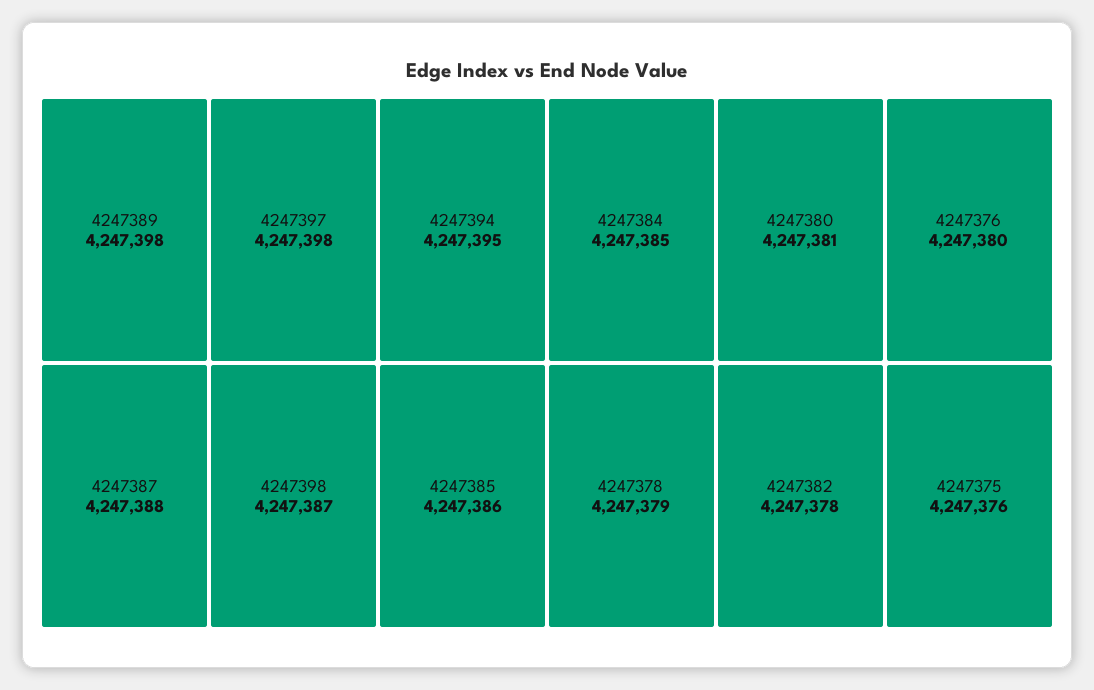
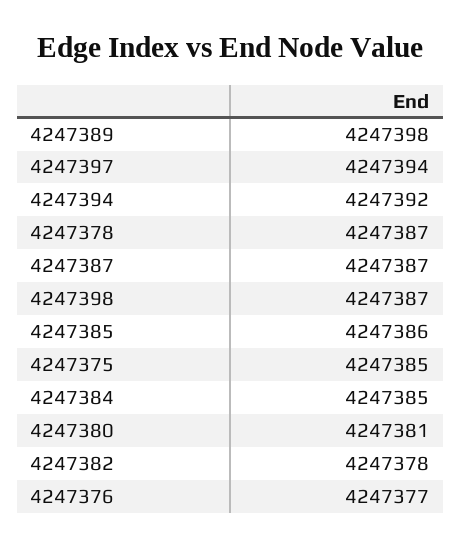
4247397: 4247398 -> 4247394
4247394: 4247395 -> 4247392
4247387: 4247388 -> 4247387
4247376: 4247380 -> 4247377
4247378: 4247379 -> 4247387
4247375: 4247376 -> 4247385

